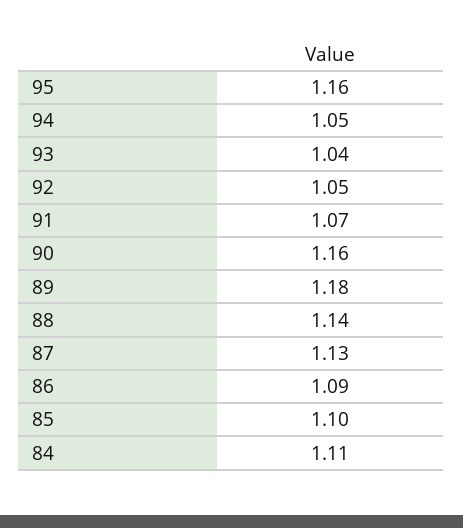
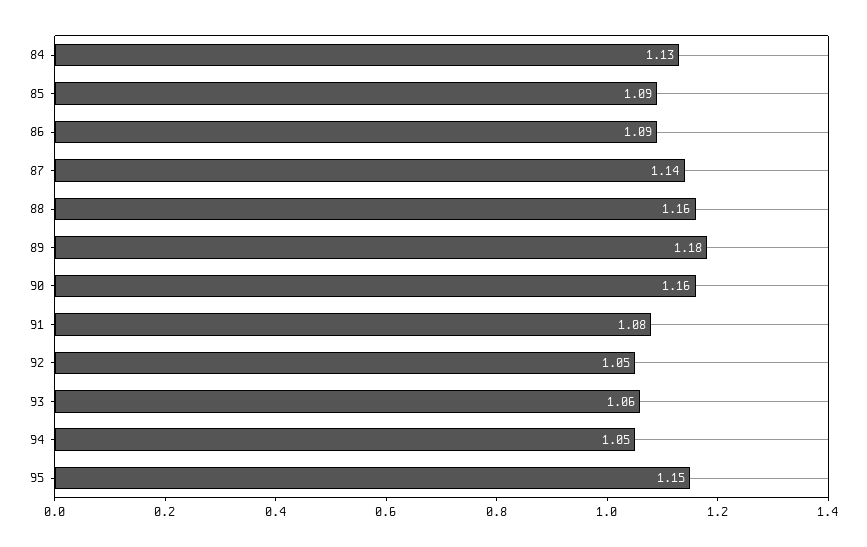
95: 1.16 -> 1.15
93: 1.04 -> 1.06
91: 1.07 -> 1.08
88: 1.14 -> 1.16
87: 1.13 -> 1.14
85: 1.1 -> 1.09
84: 1.11 -> 1.13

